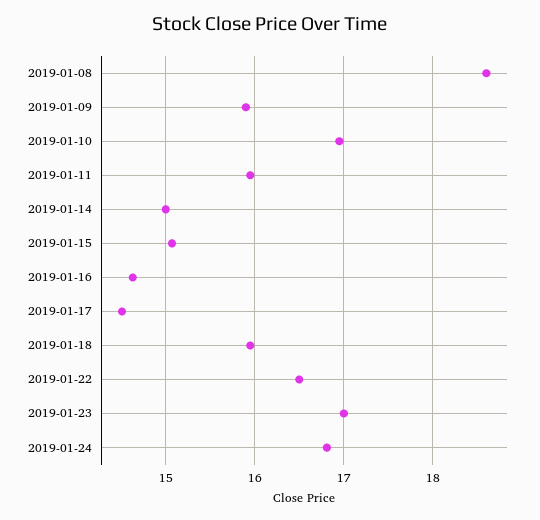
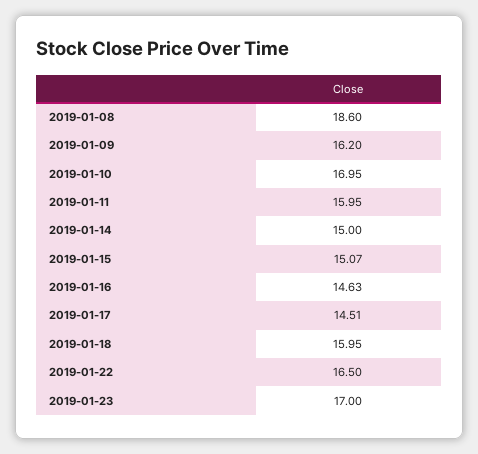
2019-01-09: 15.9 -> 16.2
2019-01-24: 16.8 -> none

